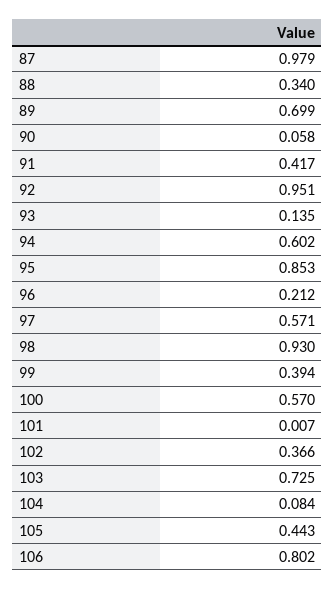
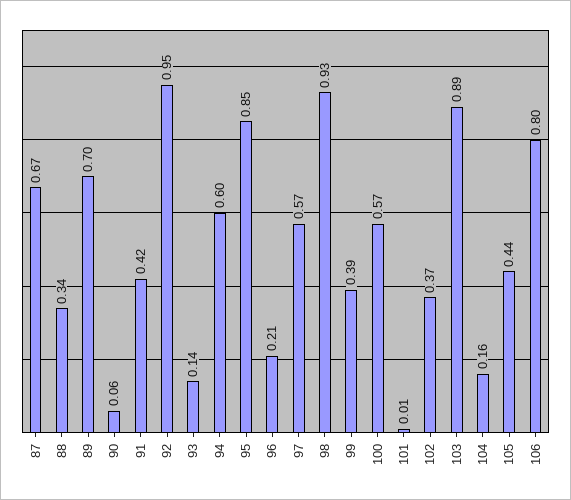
87: 0.979 -> 0.67
103: 0.725 -> 0.89
104: 0.084 -> 0.16

